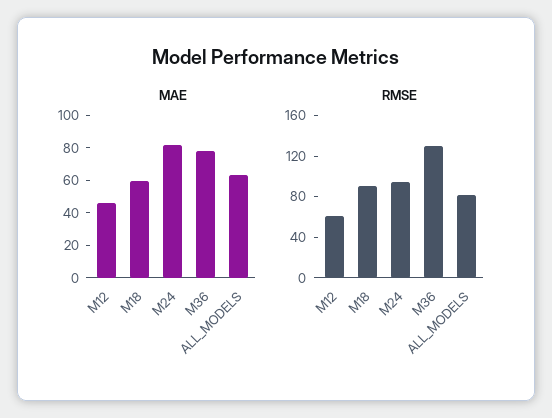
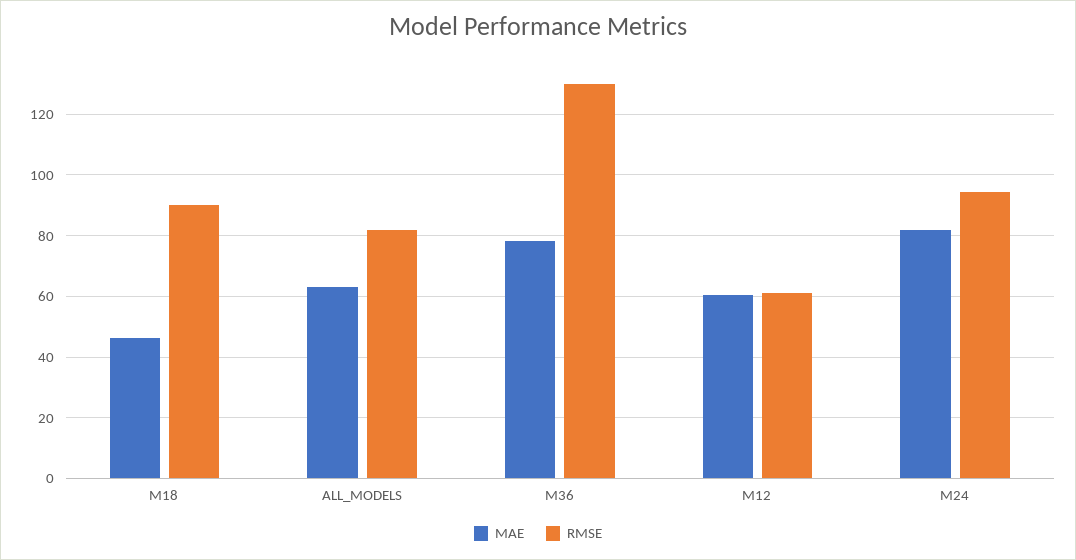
MAE, M12: 45 -> 60
MAE, M18: 60 -> 46

